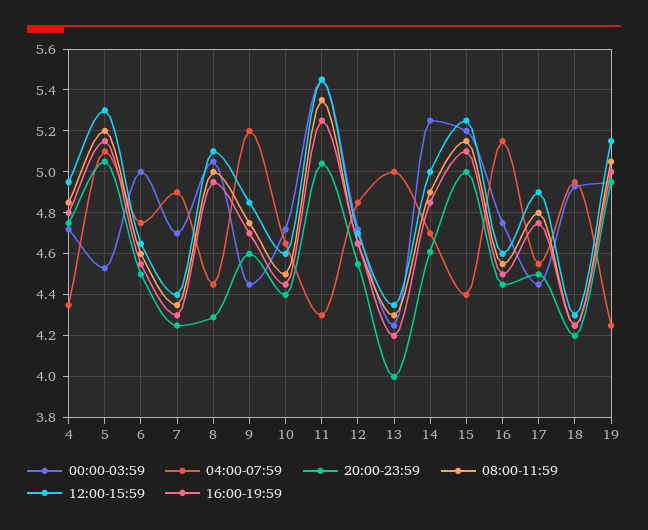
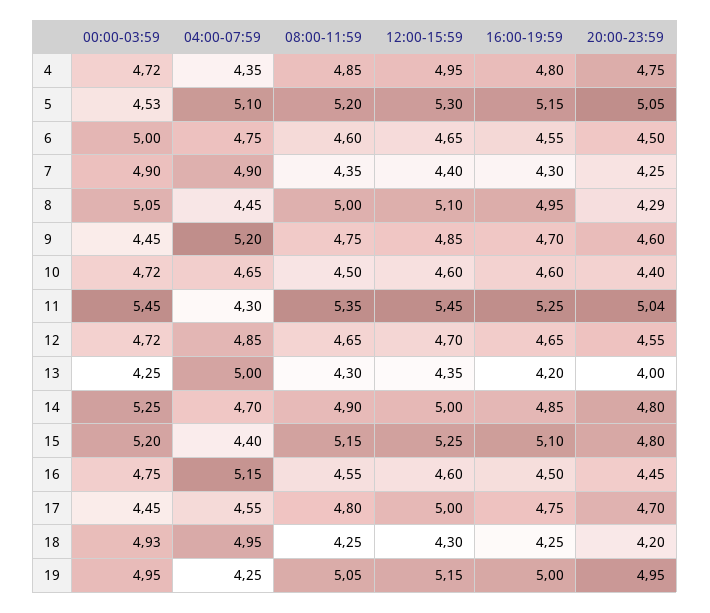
00:00-03:59, 7: 4.7 -> 4.9
16:00-19:59, 10: 4.45 -> 4.6
20:00-23:59, 14: 4.6 -> 4.8
20:00-23:59, 15: 5 -> 4.8
20:00-23:59, 17: 4.5 -> 4.7
12:00-15:59, 17: 4.9 -> 5

